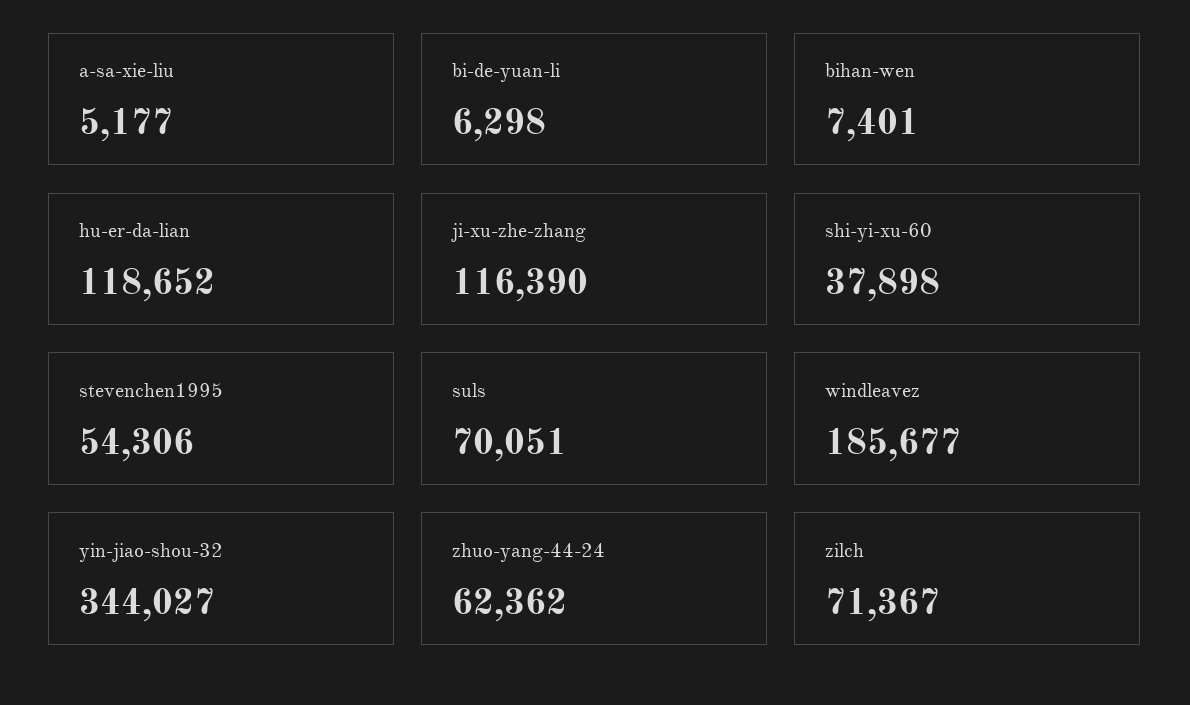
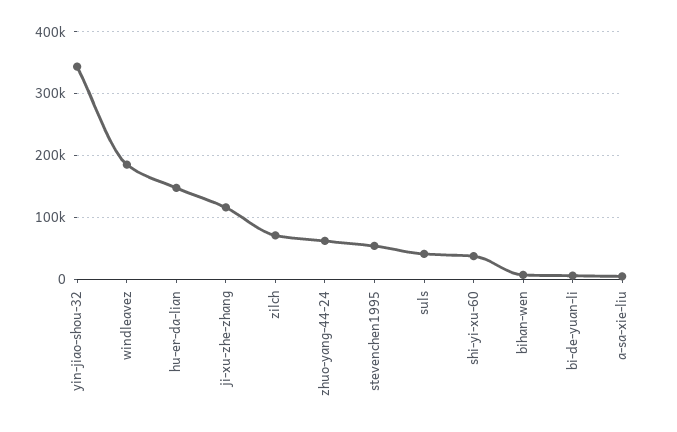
hu-er-da-lian: 118652 -> 150000
suls: 70051 -> 40000

